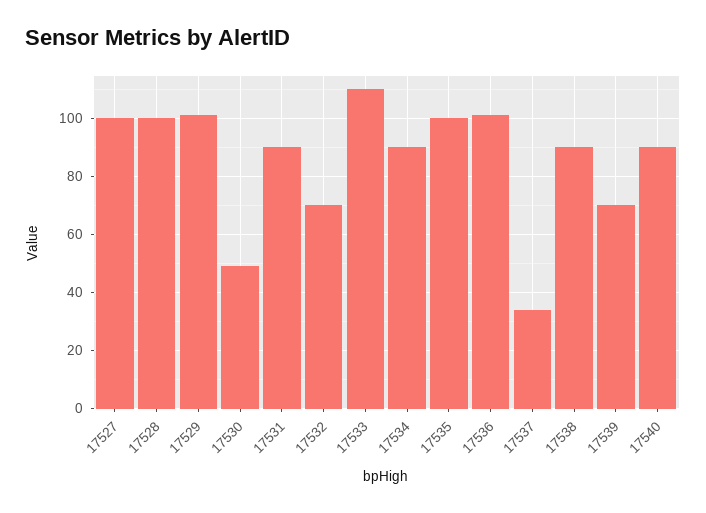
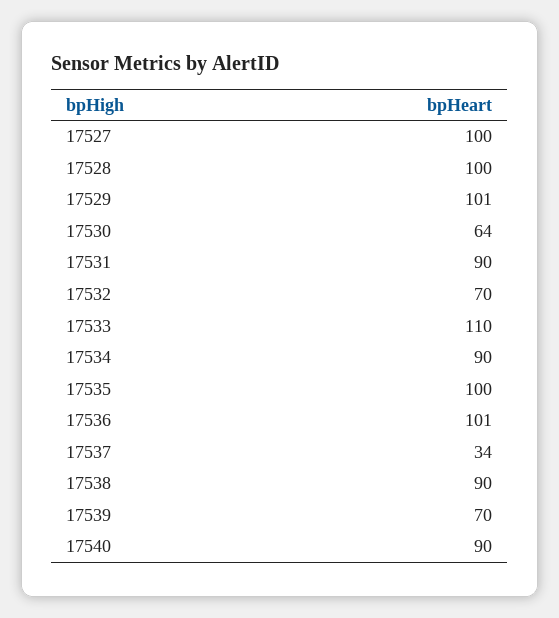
17530: 50 -> 64

